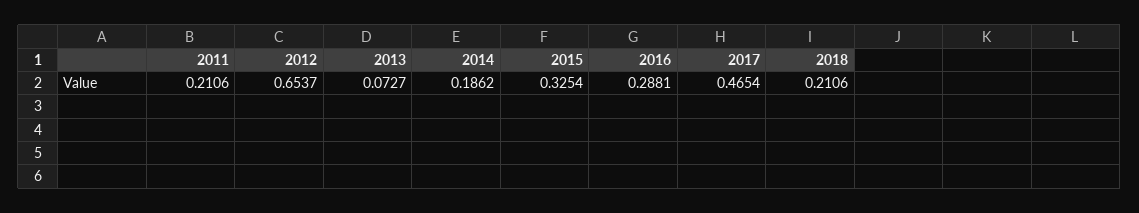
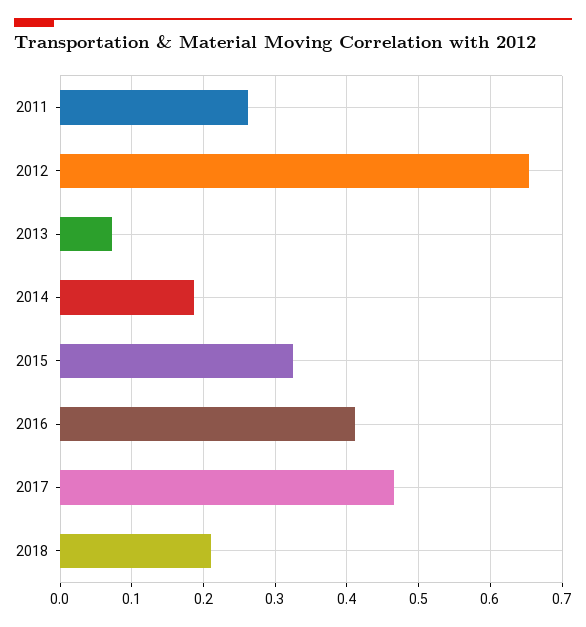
2011: 0.2106 -> 0.26
2016: 0.2881 -> 0.41

